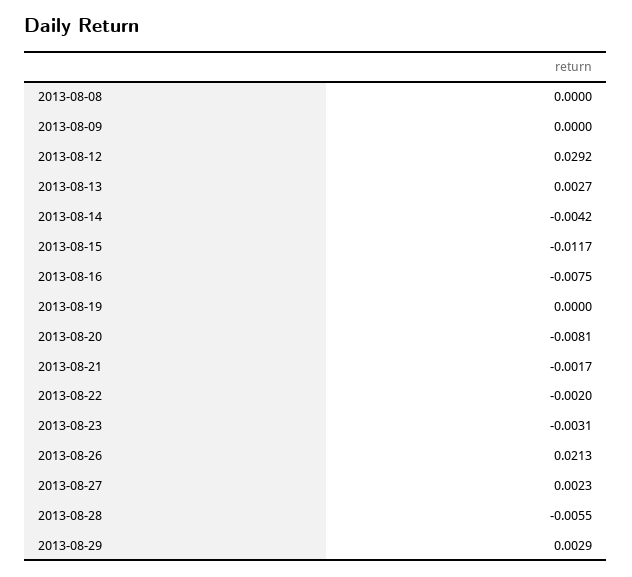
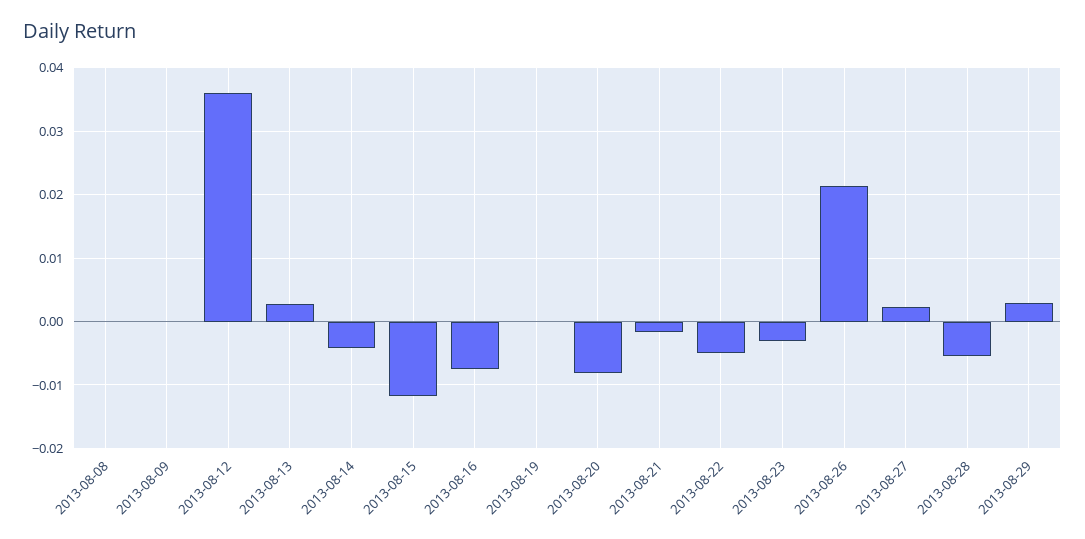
2013-08-12: 0.0292 -> 0.036
2013-08-22: -0.002 -> -0.005

